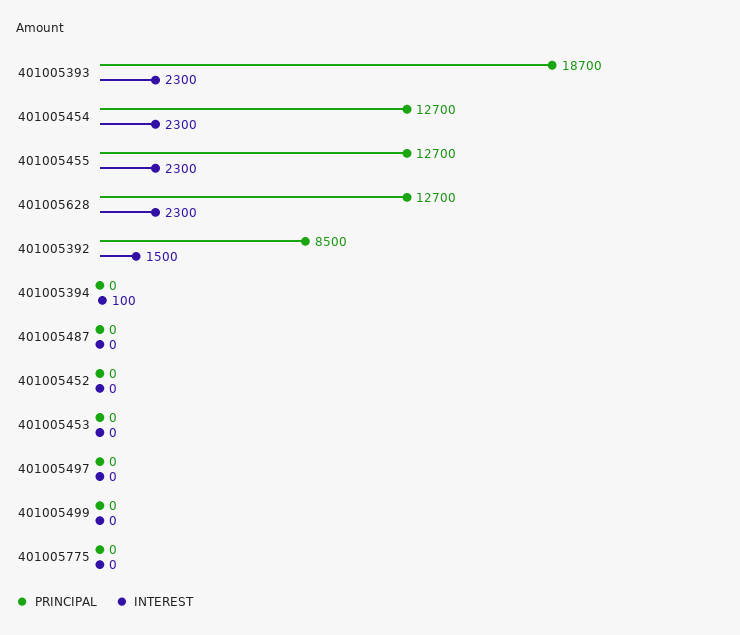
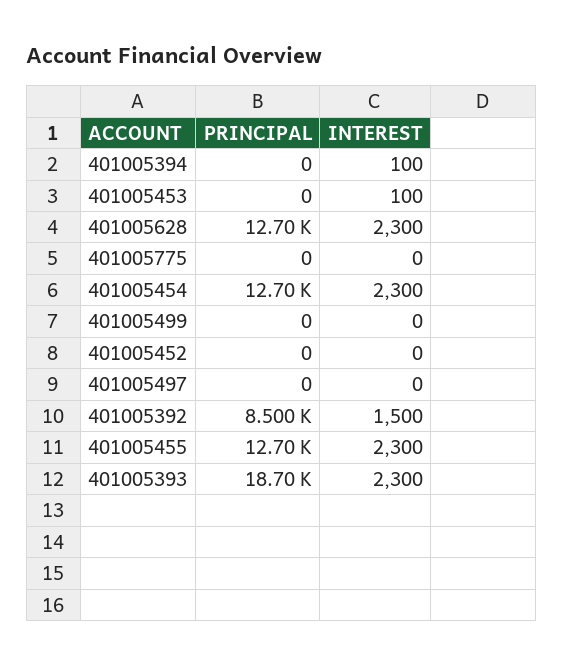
PRINCIPAL, 401005487: 0 -> none
INTEREST, 401005487: 0 -> none
INTEREST, 401005453: 0 -> 100

